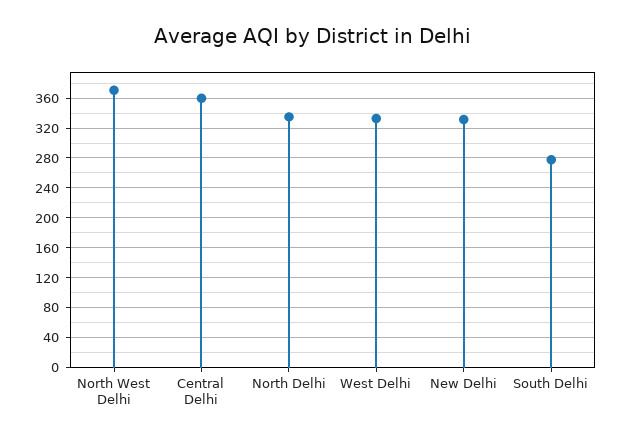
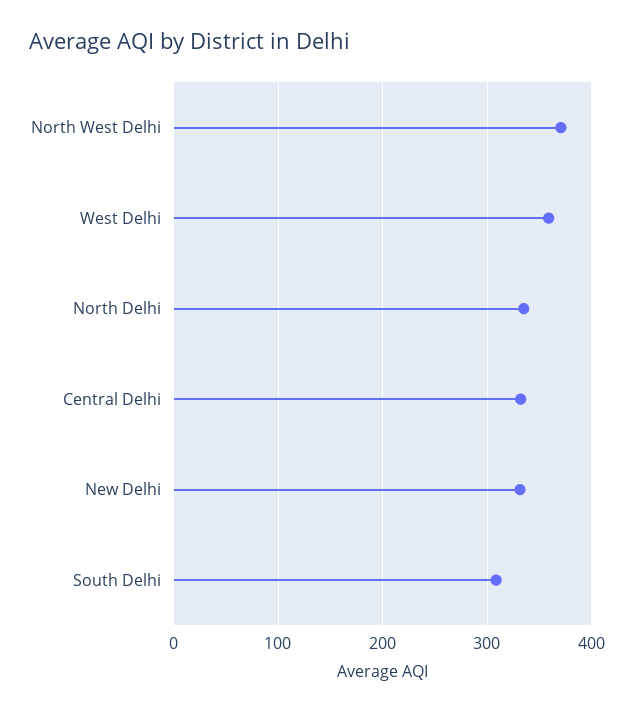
Central Delhi: 360 -> 330
West Delhi: 330 -> 360
South Delhi: 280 -> 310

